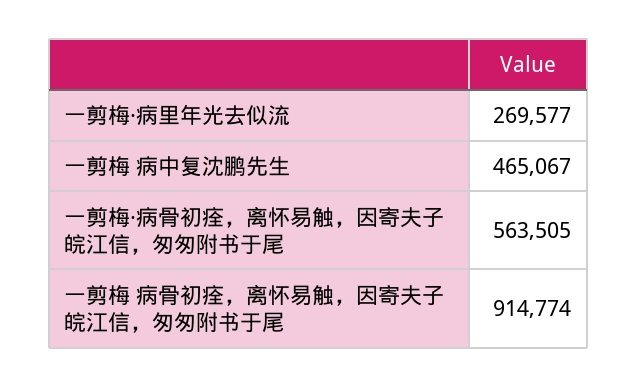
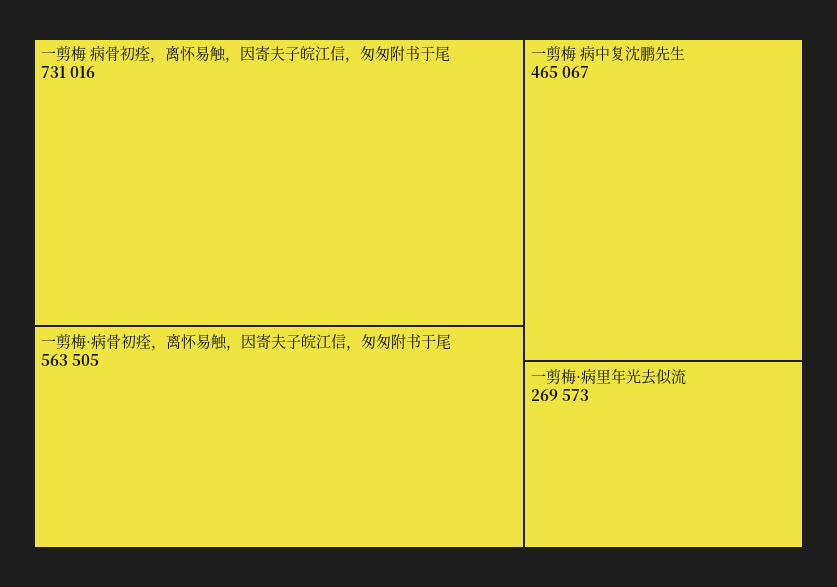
一剪梅·病里年光去似流: 269577 -> 269573
一剪梅 病骨初痊，离怀易触，因寄夫子皖江信，匆匆附书于尾: 914774 -> 731016

